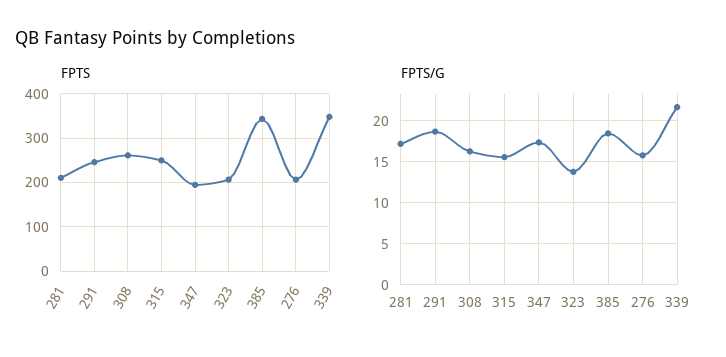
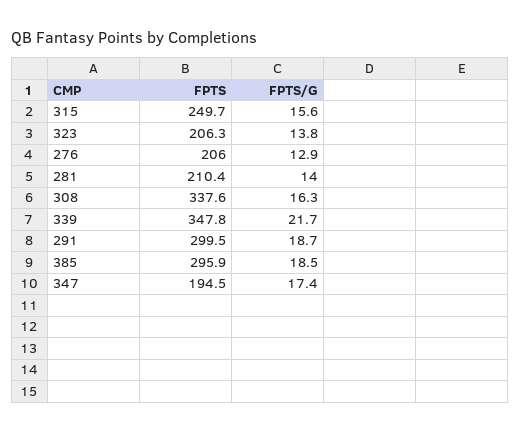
FPTS, 291: 240 -> 299.5
FPTS, 308: 260 -> 337.6
FPTS, 385: 340 -> 295.9
FPTS/G, 281: 17 -> 14
FPTS/G, 276: 16 -> 12.9

